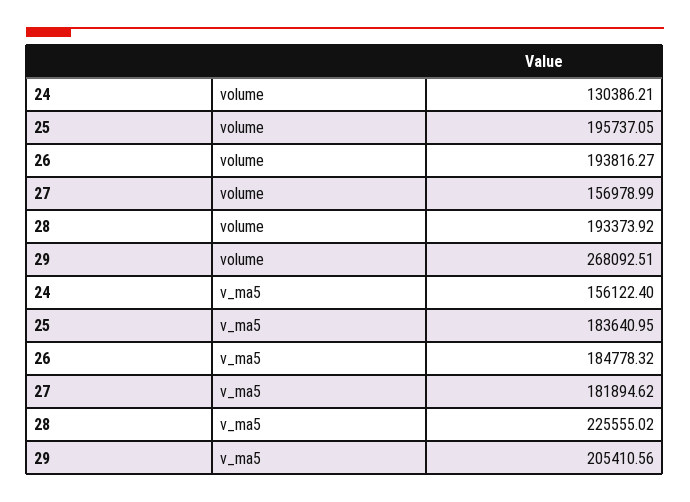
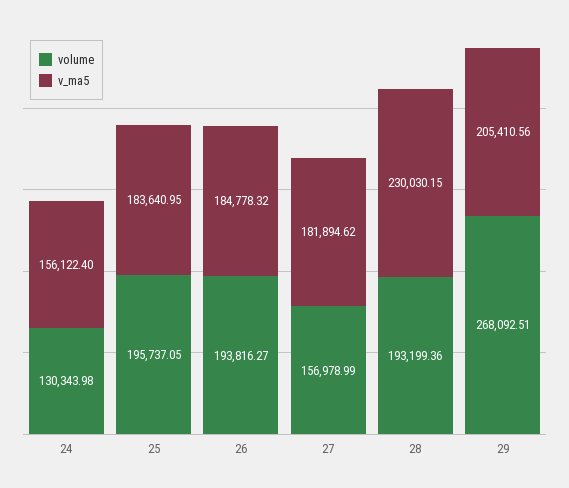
volume, 24: 130386.21 -> 130343.98
volume, 28: 193373.92 -> 193199.36
v_ma5, 28: 225555.02 -> 230030.15

